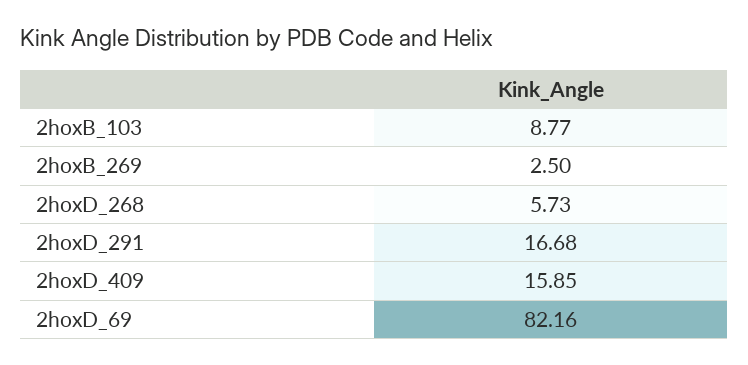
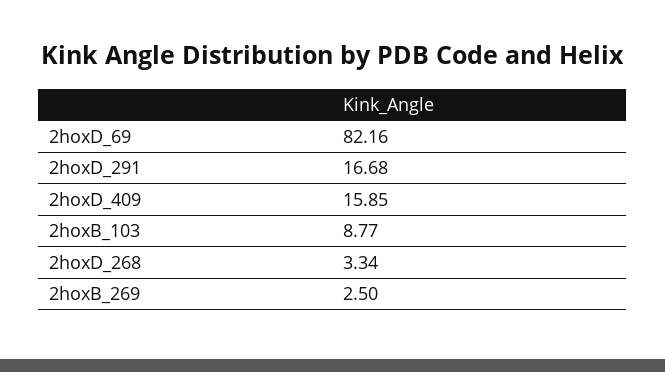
2hoxD_268: 5.73 -> 3.34

